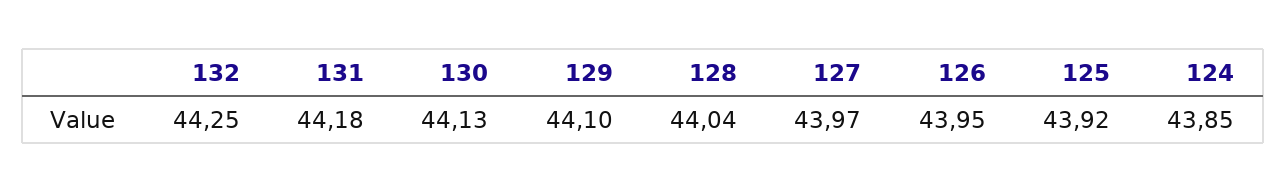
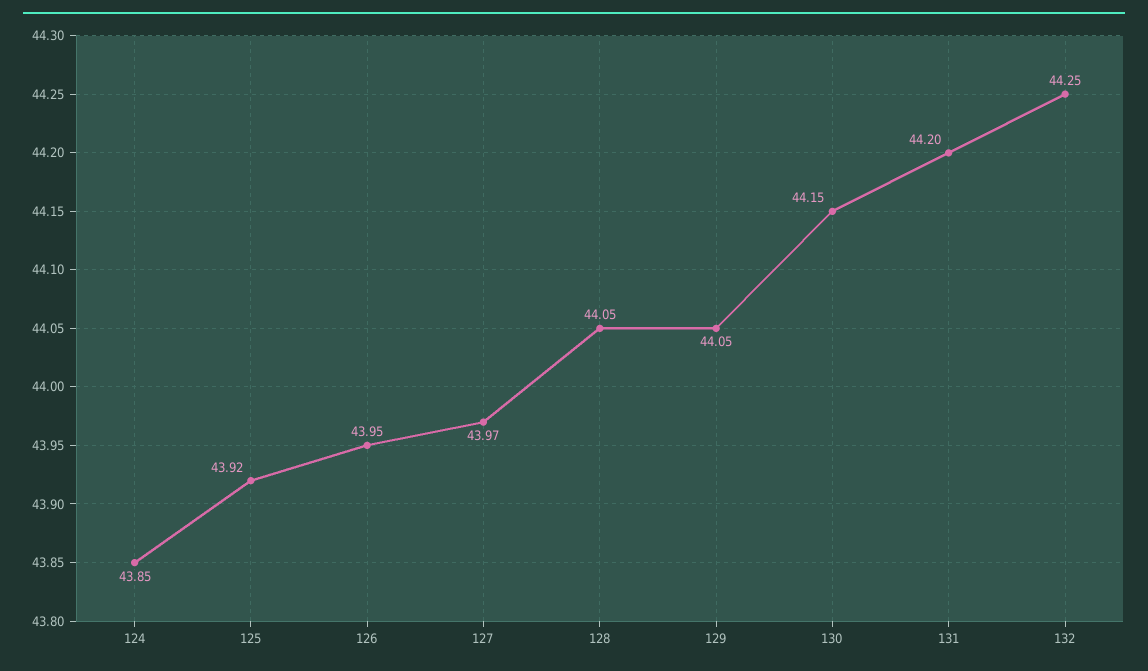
131: 44.18 -> 44.2
130: 44.13 -> 44.15
129: 44.1 -> 44.05
128: 44.04 -> 44.05

